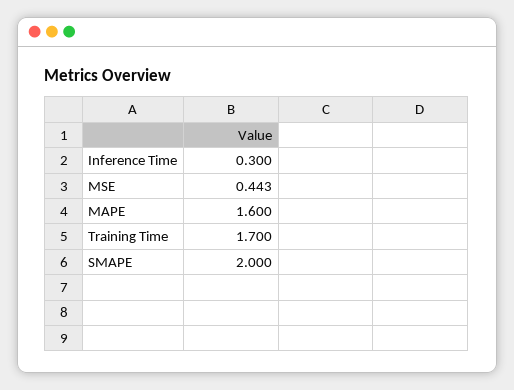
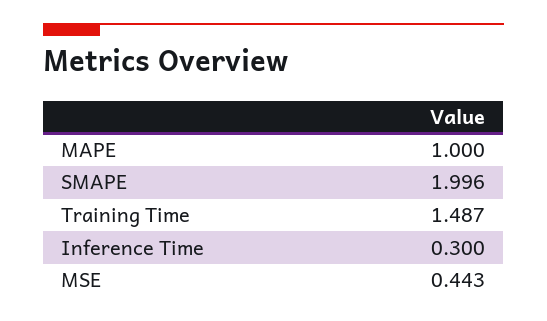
MAPE: 1.6 -> 1
Training Time: 1.7 -> 1.487
SMAPE: 2 -> 1.996

